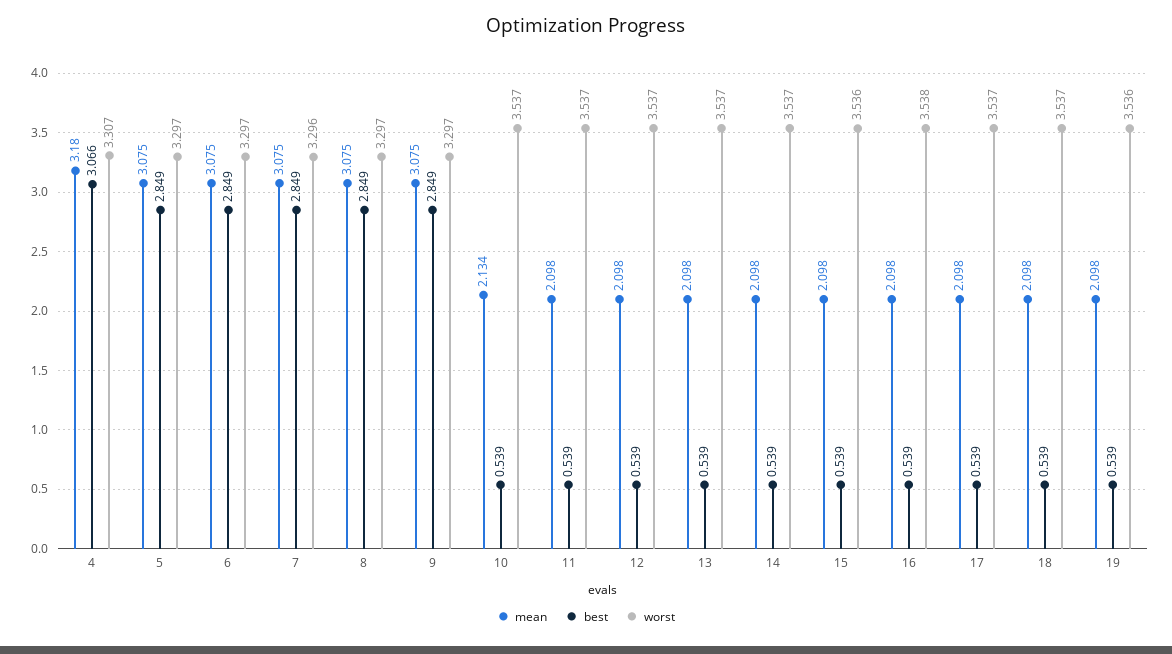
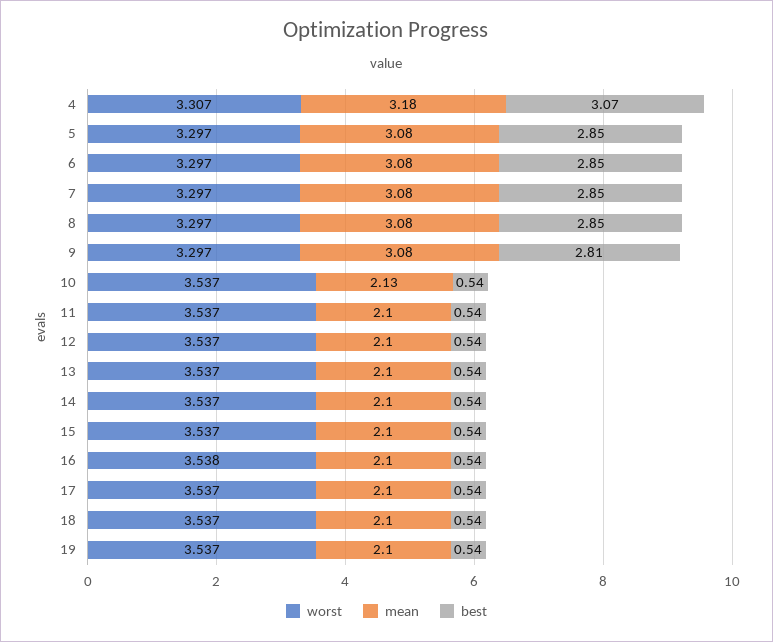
worst, 7: 3.296 -> 3.297
best, 9: 2.849 -> 2.81
worst, 15: 3.536 -> 3.537
worst, 19: 3.536 -> 3.537

